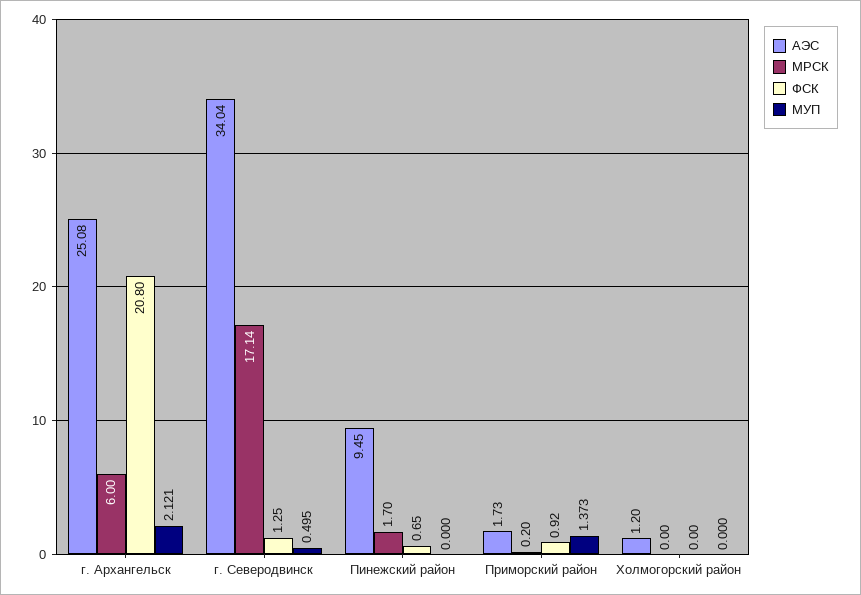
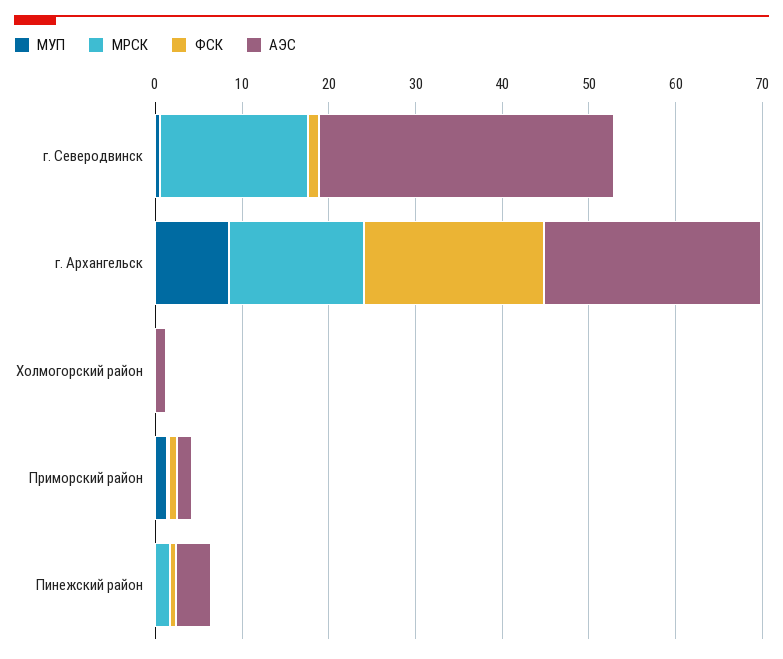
МРСК, г. Архангельск: 6 -> 16
МУП, г. Архангельск: 2.121 -> 8
АЭС, Пинежский район: 9.45 -> 4

